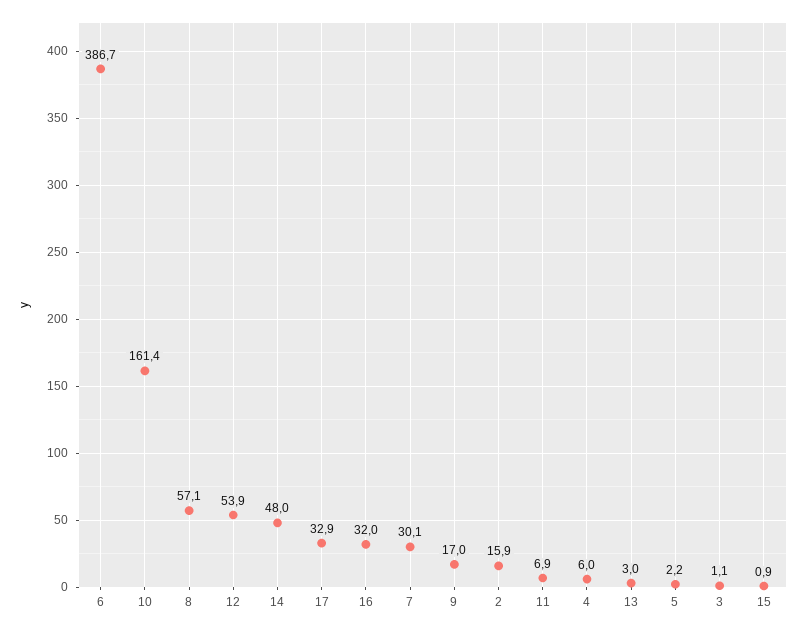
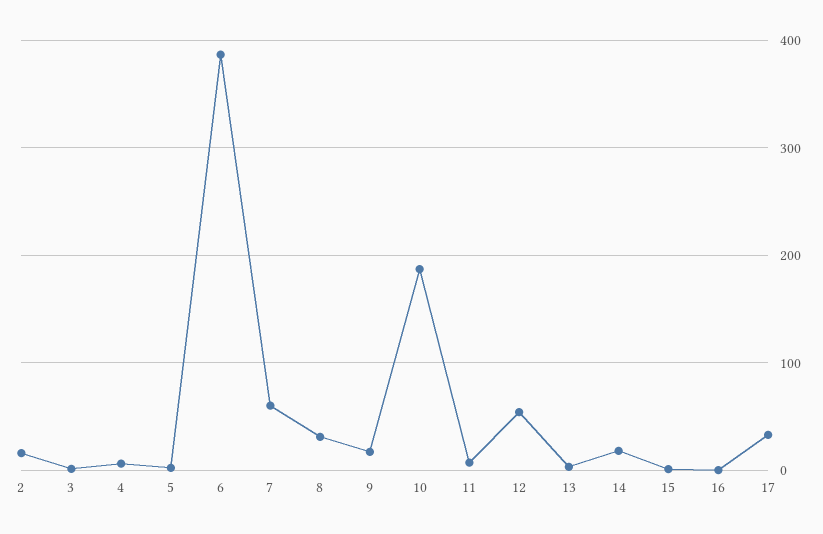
10: 161.4 -> 190
8: 57.1 -> 30
14: 48 -> 20
16: 32 -> 0
7: 30.1 -> 60

